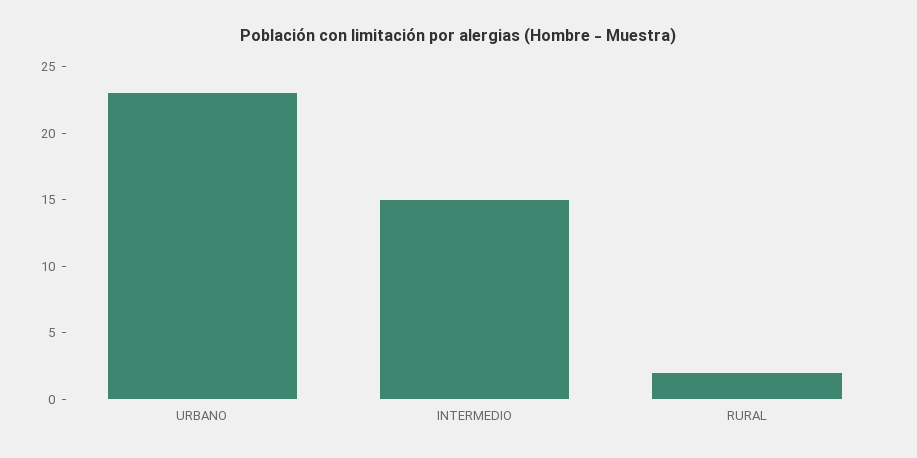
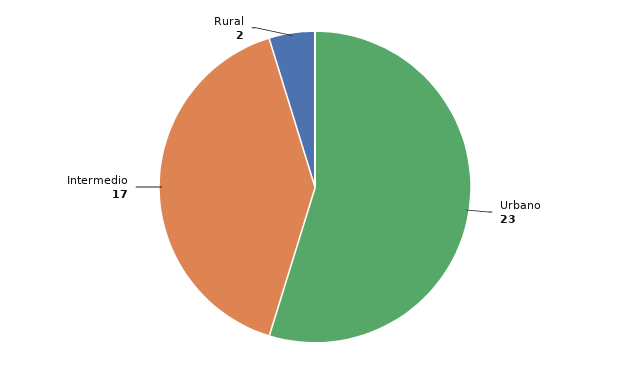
INTERMEDIO: 15 -> 17

